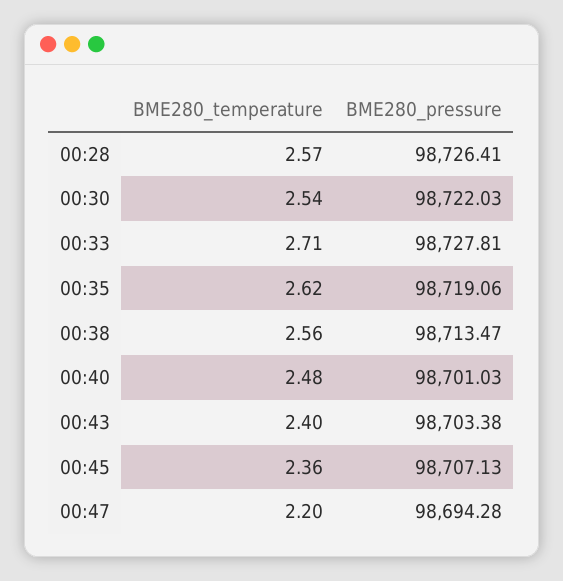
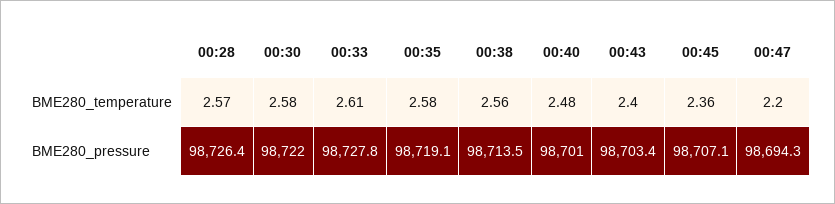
BME280_temperature, 00:30: 2.54 -> 2.58
BME280_temperature, 00:33: 2.71 -> 2.61
BME280_temperature, 00:35: 2.62 -> 2.58

